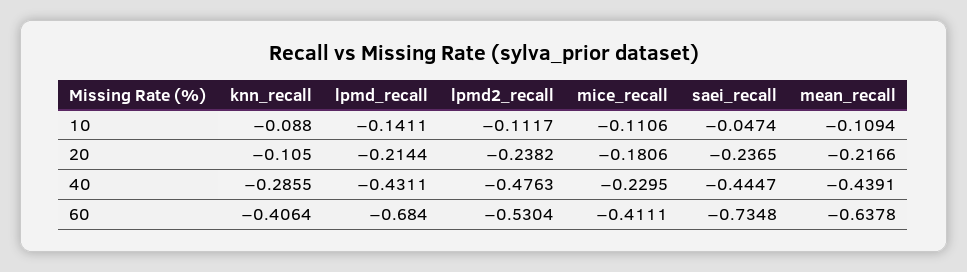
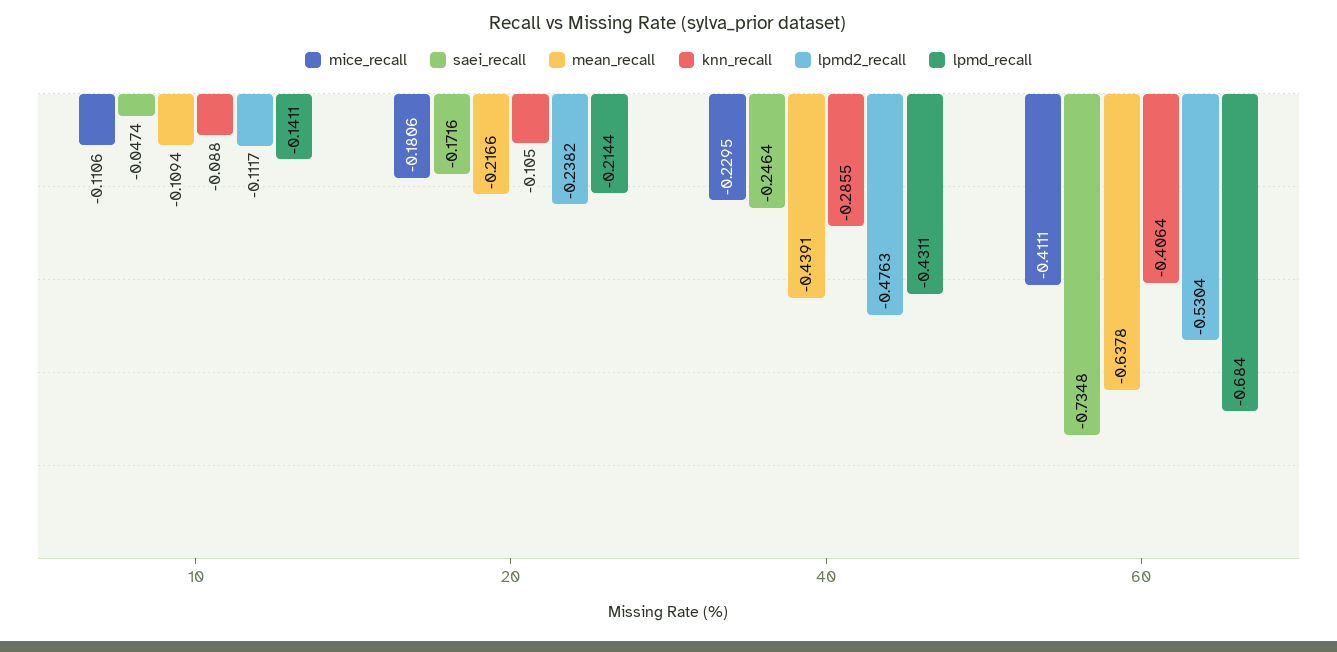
saei_recall, 20: -0.2365 -> -0.1716
saei_recall, 40: -0.4447 -> -0.2464

